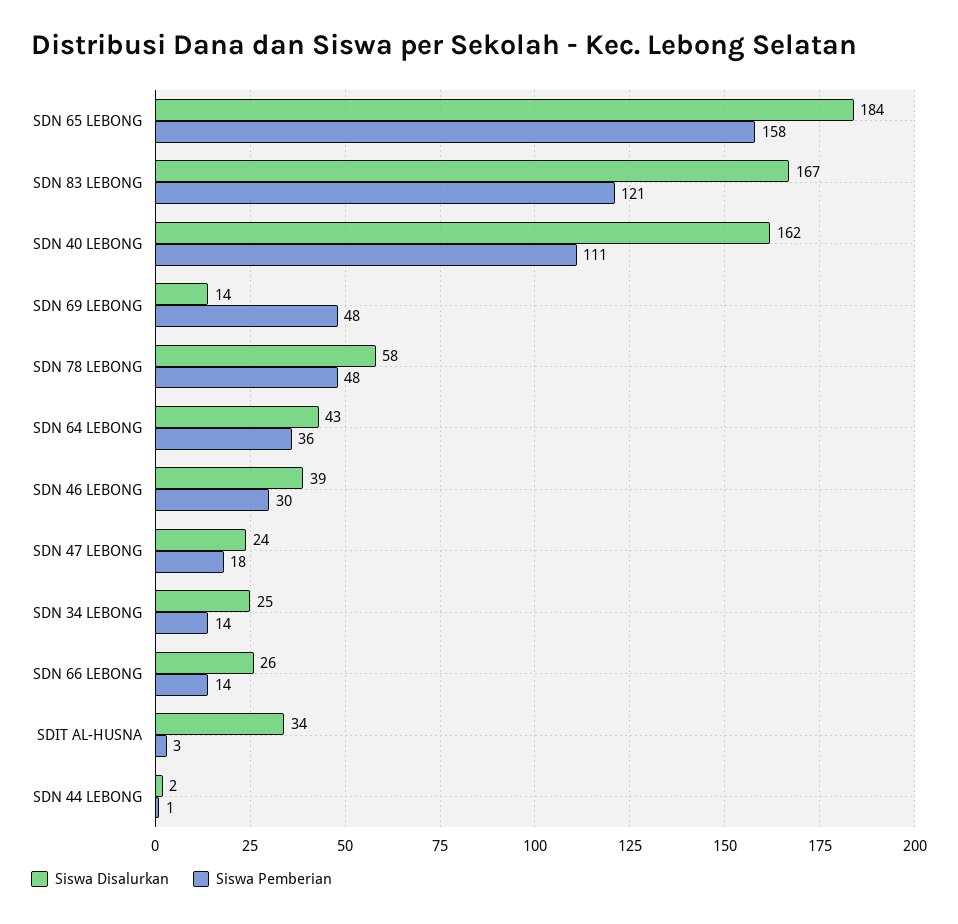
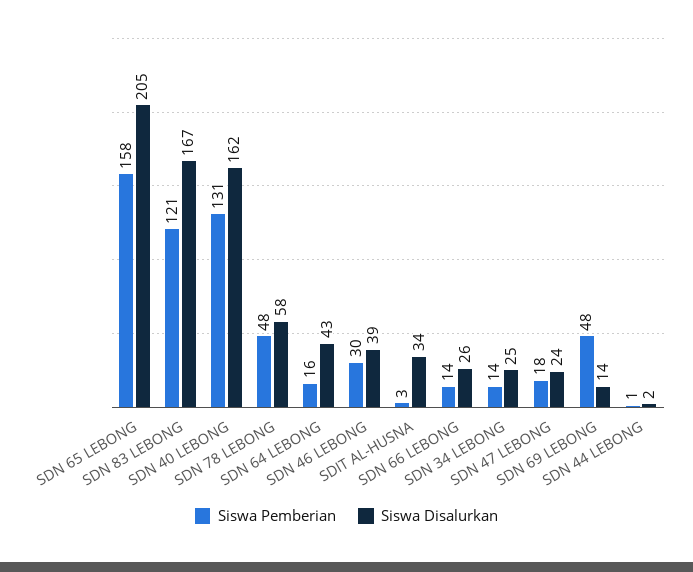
Siswa Disalurkan, SDN 65 LEBONG: 184 -> 205
Siswa Pemberian, SDN 40 LEBONG: 111 -> 131
Siswa Pemberian, SDN 64 LEBONG: 36 -> 16

